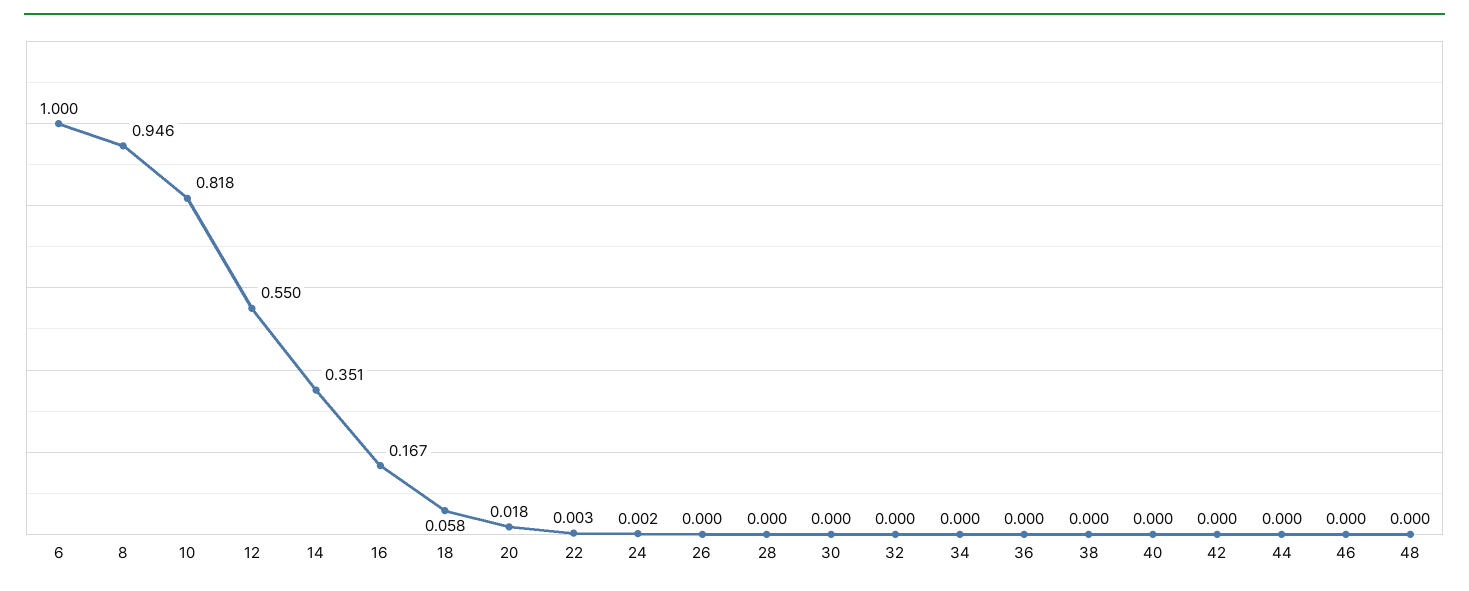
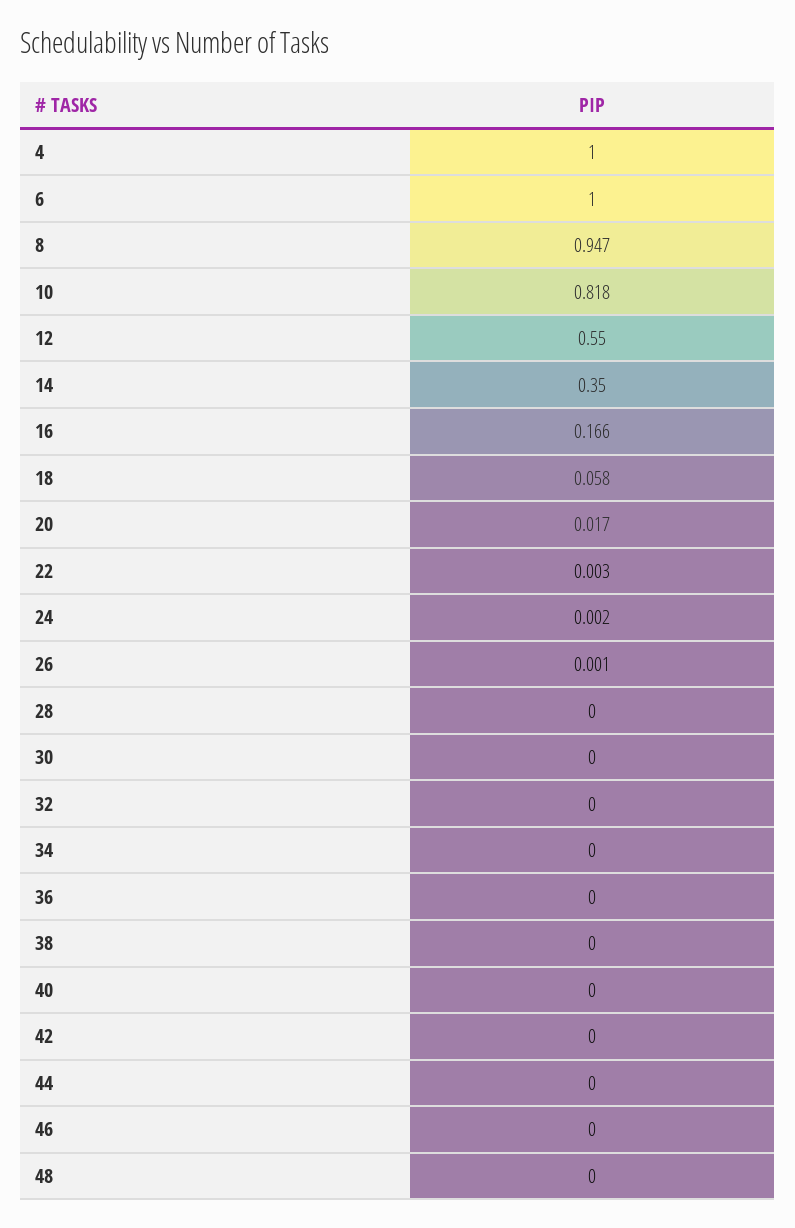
8: 0.946 -> 0.947
14: 0.351 -> 0.35
16: 0.167 -> 0.166
20: 0.018 -> 0.017
26: 0 -> 0.001
4: none -> 1

